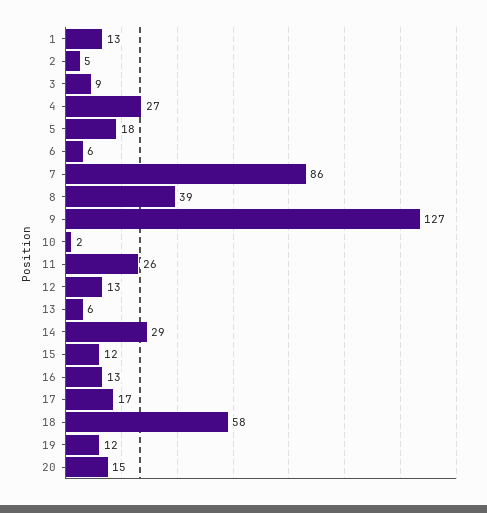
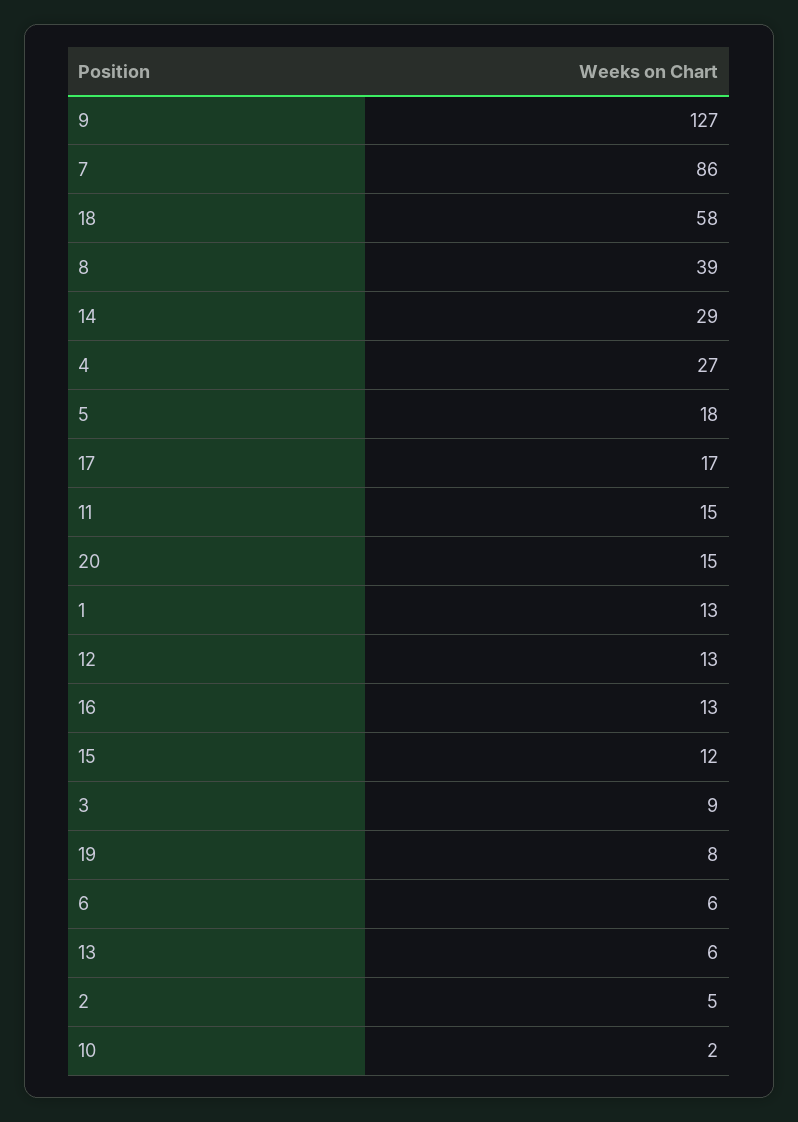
11: 26 -> 15
19: 12 -> 8

